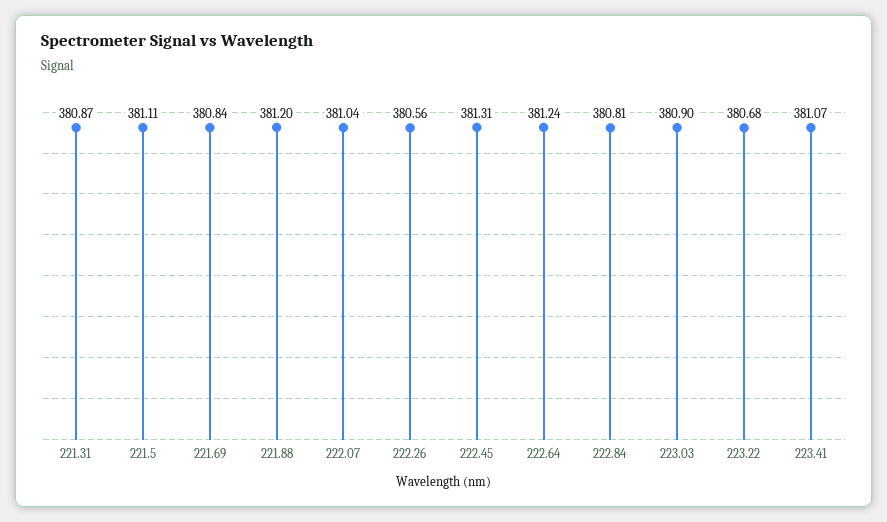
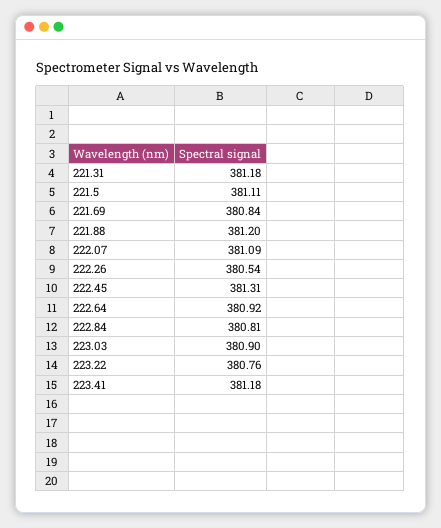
221.31: 380.87 -> 381.18
222.07: 381.04 -> 381.09
222.26: 380.56 -> 380.54
222.64: 381.24 -> 380.92
223.22: 380.68 -> 380.76
223.41: 381.07 -> 381.18

